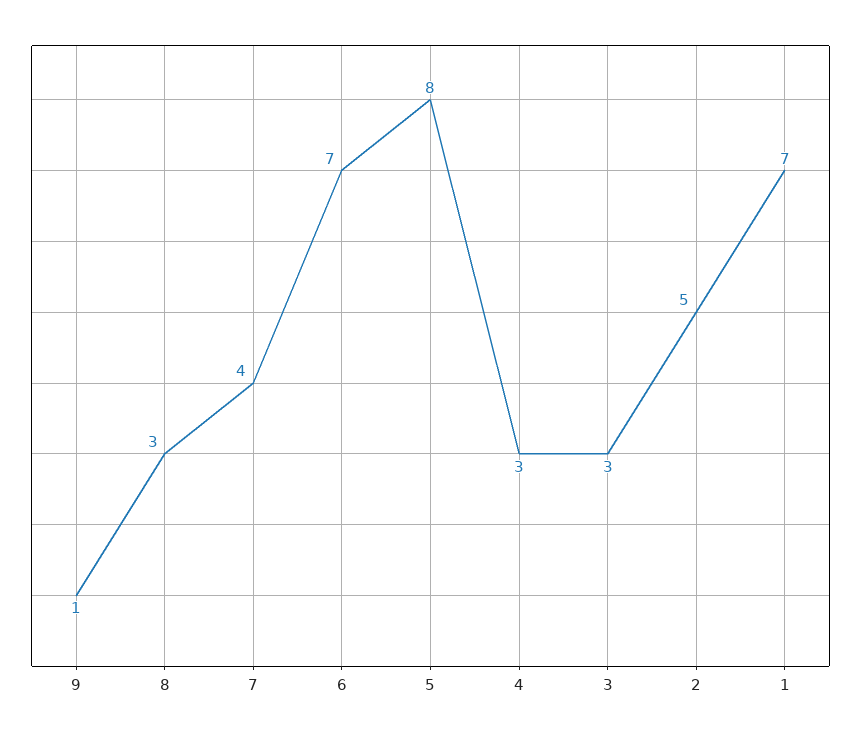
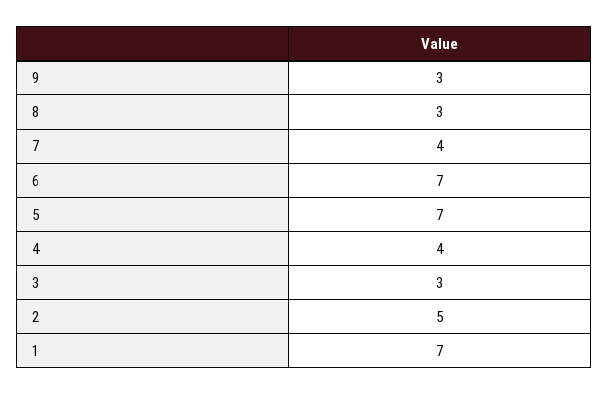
9: 1 -> 3
5: 8 -> 7
4: 3 -> 4

